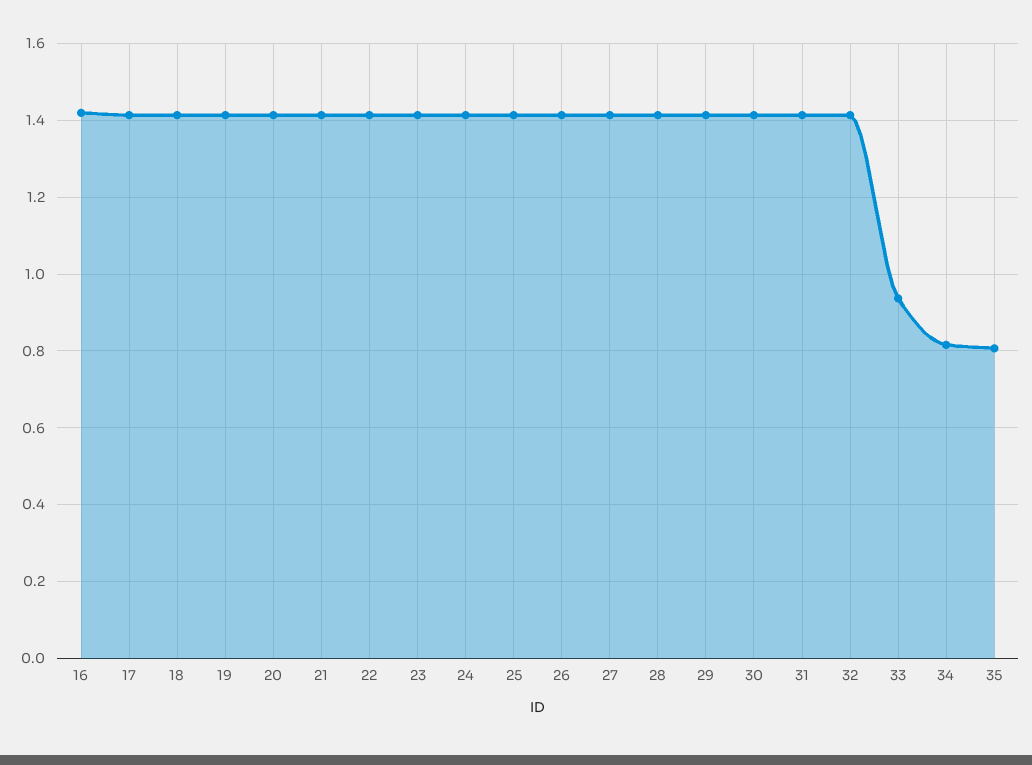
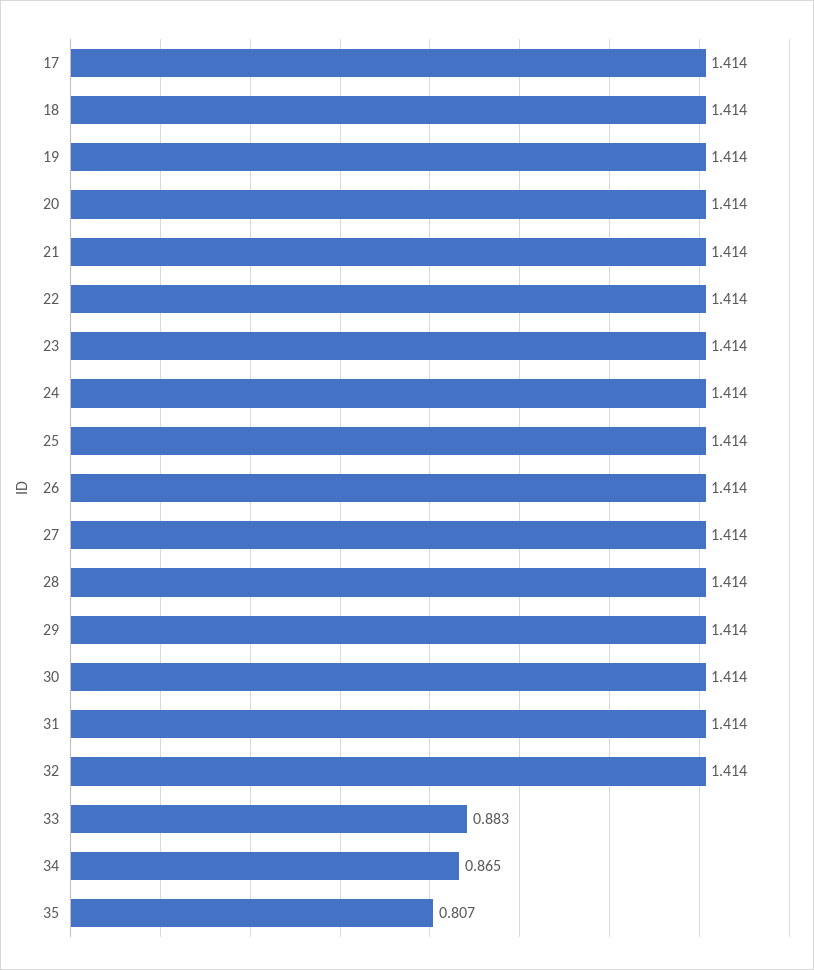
16: 1.42 -> none
33: 0.94 -> 0.883
34: 0.82 -> 0.865

